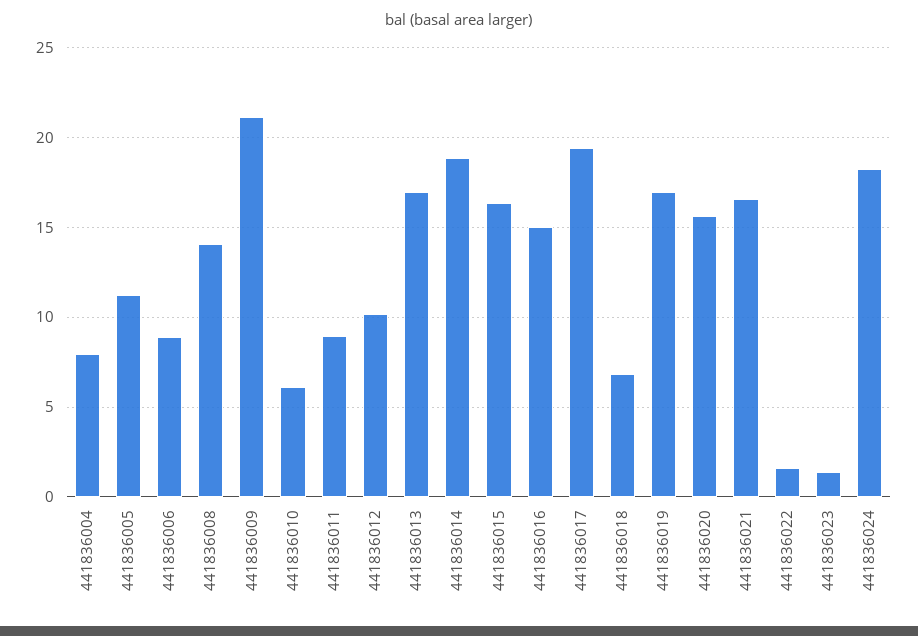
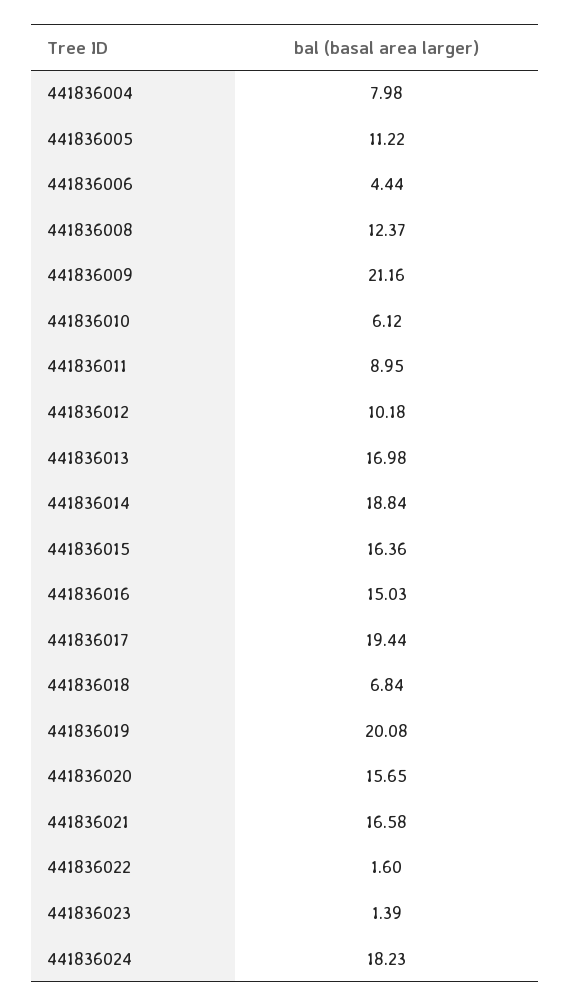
441836006: 9 -> 4.44
441836008: 14 -> 12.37
441836019: 17 -> 20.08

